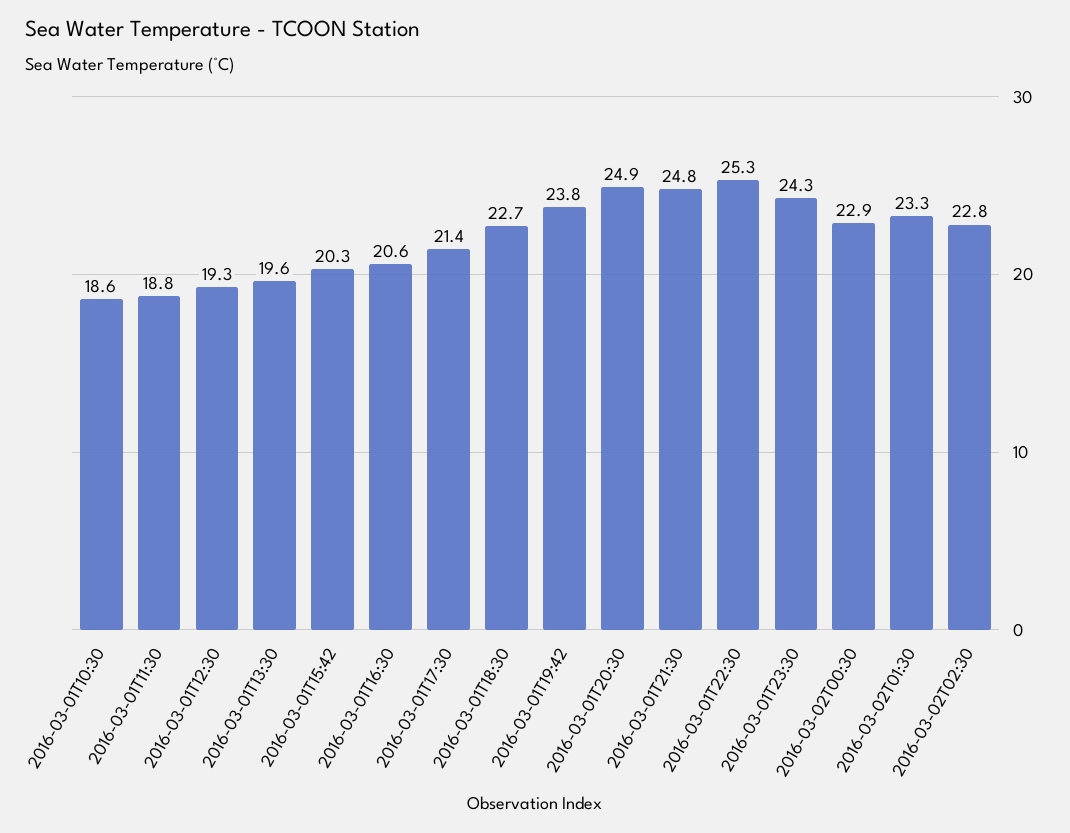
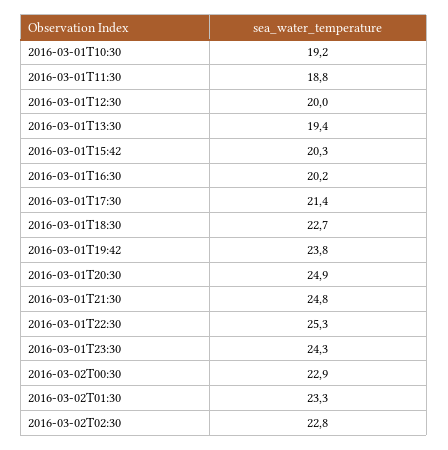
2016-03-01T10:30: 18.6 -> 19.2
2016-03-01T12:30: 19.3 -> 20
2016-03-01T13:30: 19.6 -> 19.4
2016-03-01T16:30: 20.6 -> 20.2

